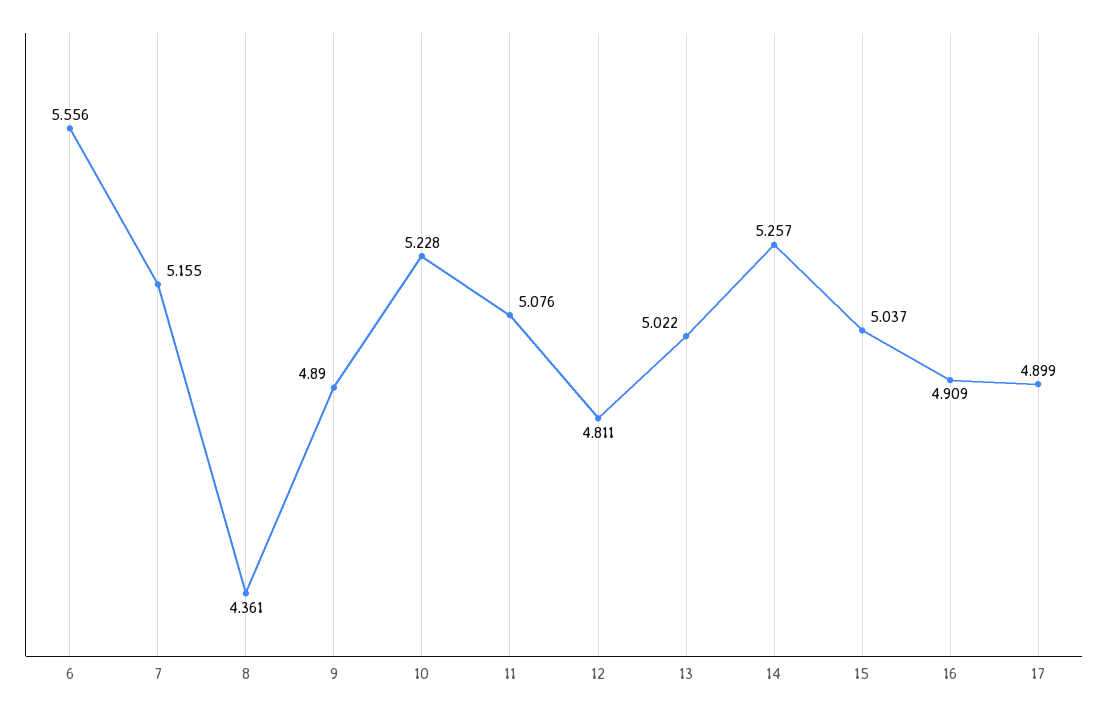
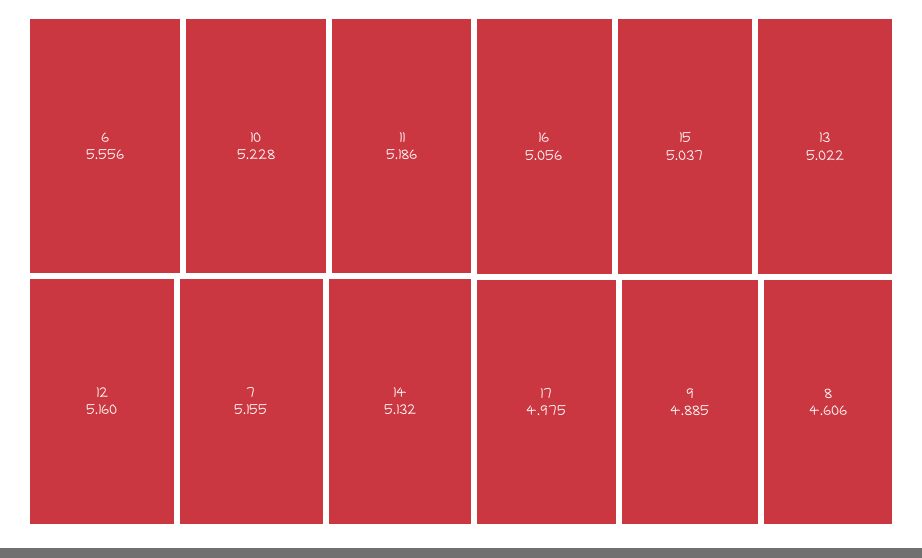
8: 4.361 -> 4.606
9: 4.89 -> 4.885
11: 5.076 -> 5.186
12: 4.811 -> 5.16
14: 5.257 -> 5.132
16: 4.909 -> 5.056
17: 4.899 -> 4.975

